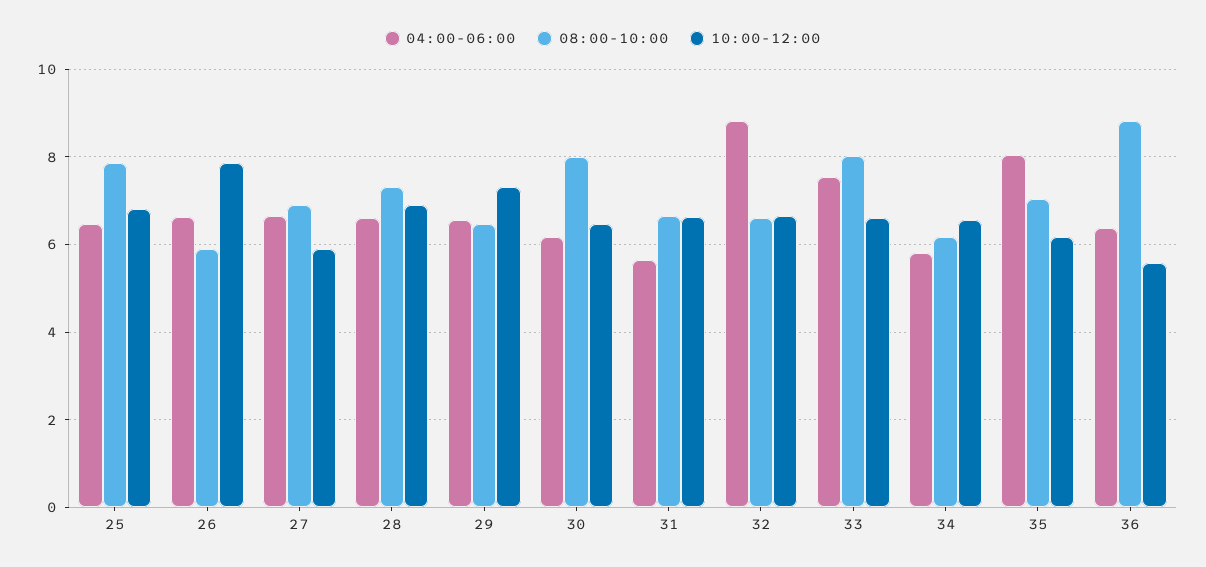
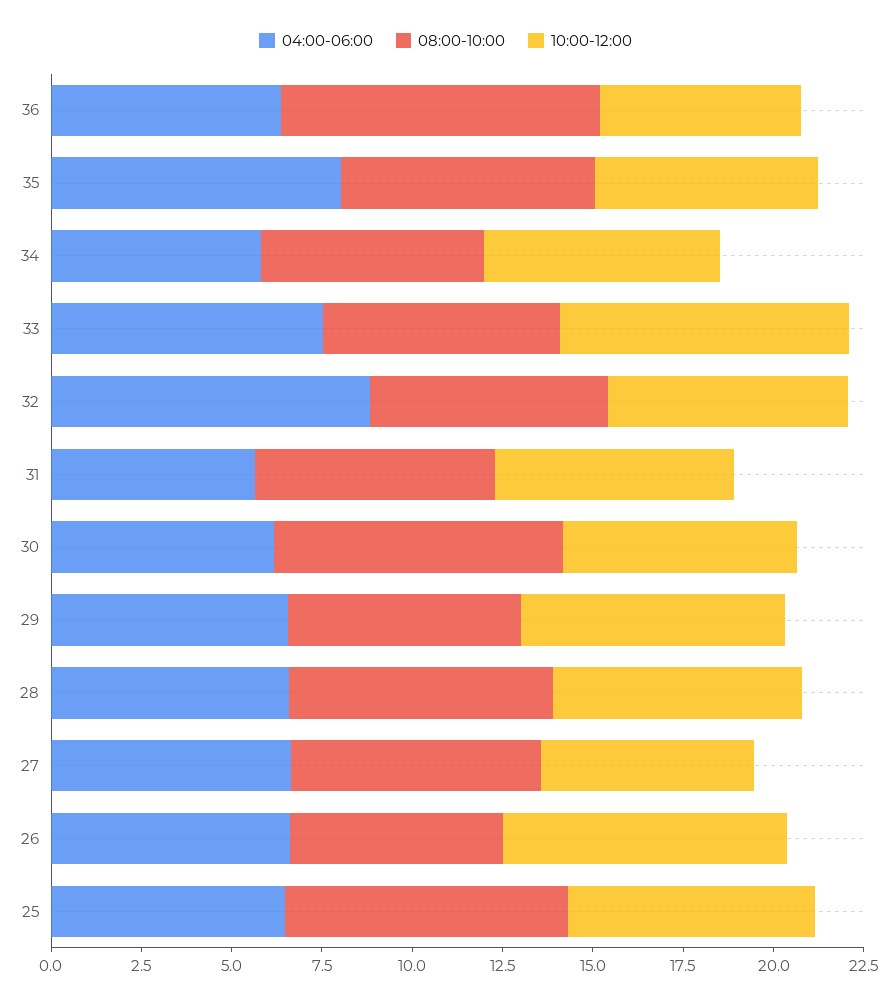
08:00-10:00, 33: 8 -> 6.5
10:00-12:00, 33: 6.6 -> 8

